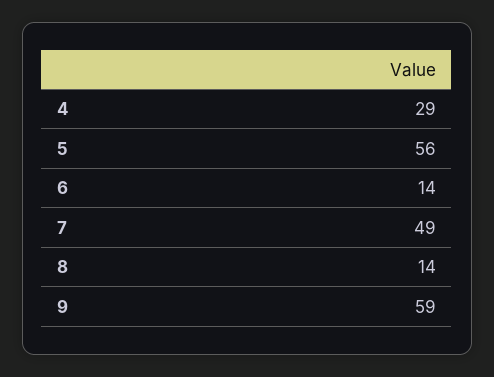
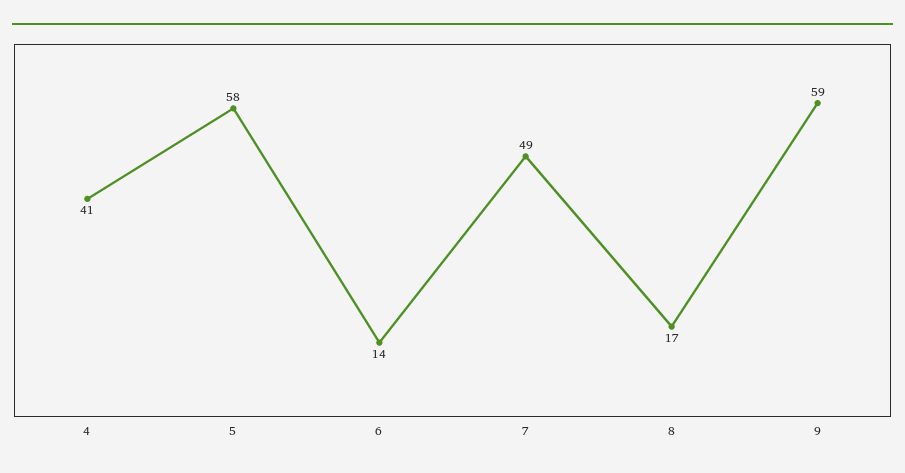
4: 29 -> 41
5: 56 -> 58
8: 14 -> 17

